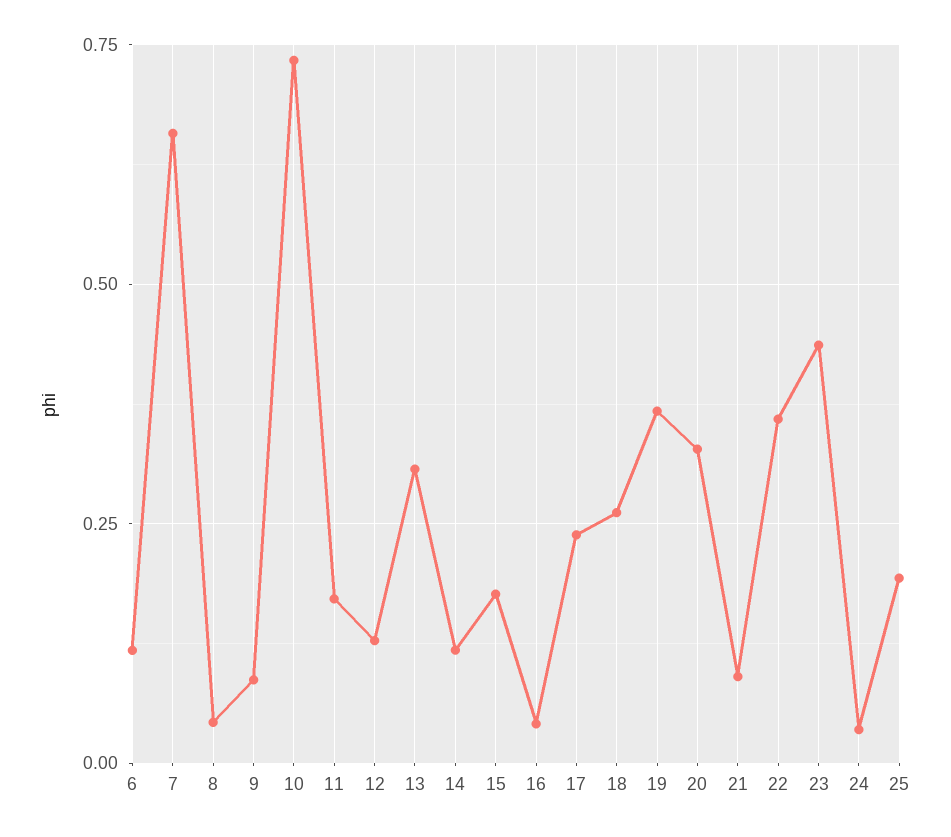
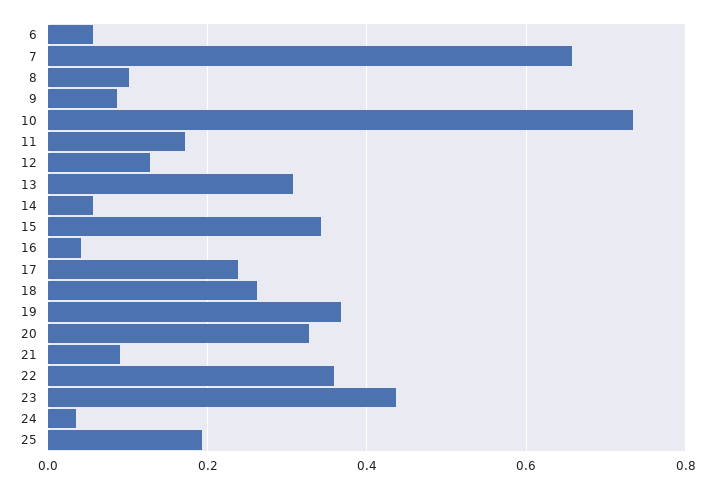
6: 0.125 -> 0.06
8: 0.05 -> 0.1
14: 0.125 -> 0.06
15: 0.175 -> 0.34

